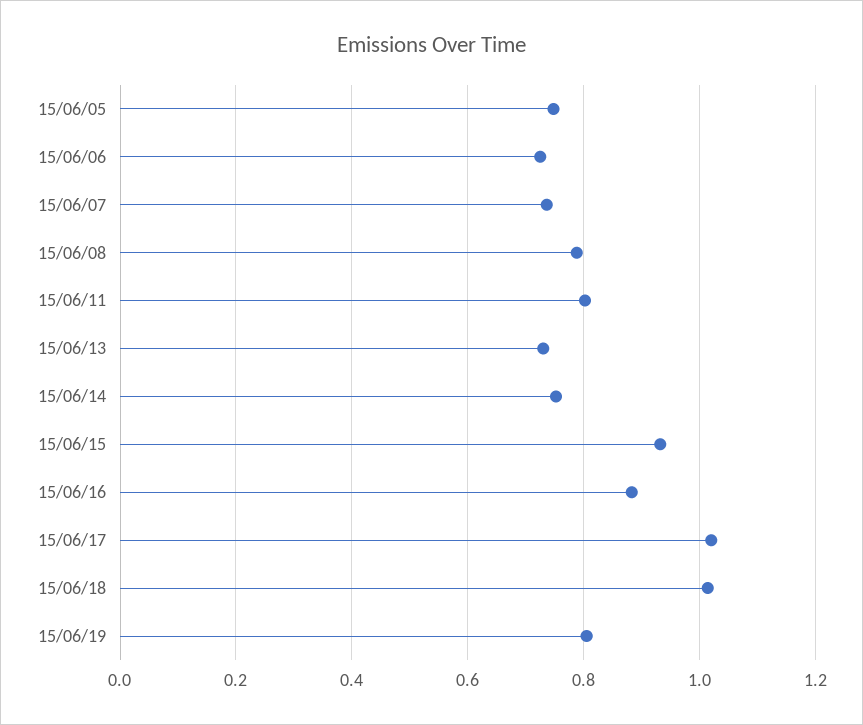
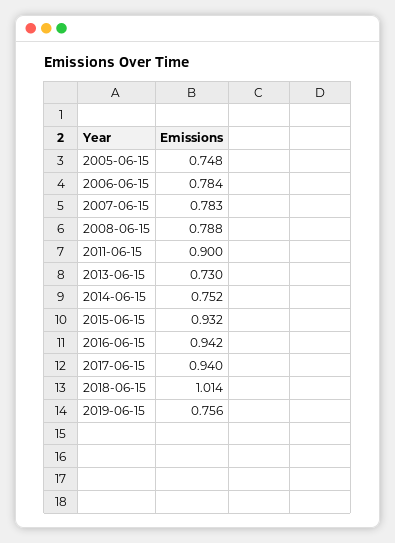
15/06/06: 0.72 -> 0.784
15/06/07: 0.74 -> 0.783
15/06/11: 0.8 -> 0.9
15/06/16: 0.88 -> 0.942
15/06/17: 1.02 -> 0.94
15/06/19: 0.8 -> 0.756

